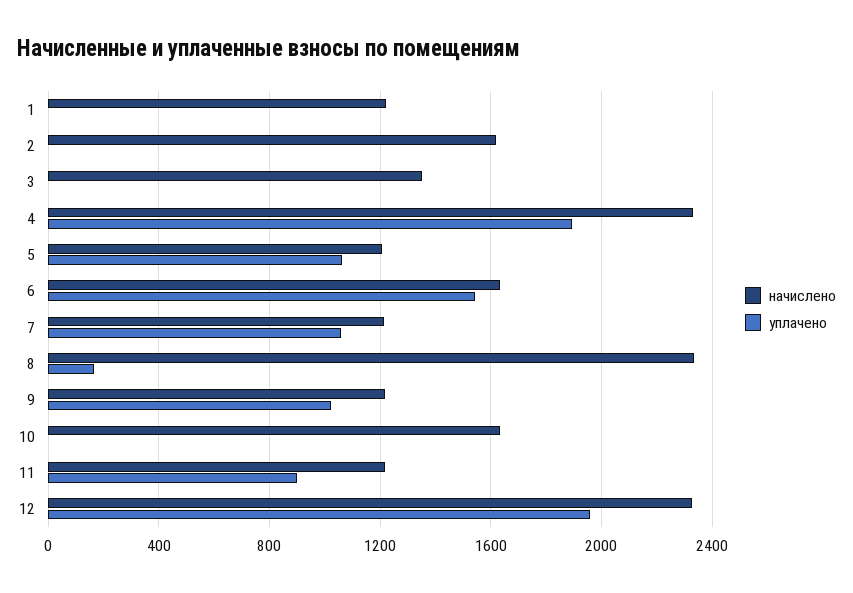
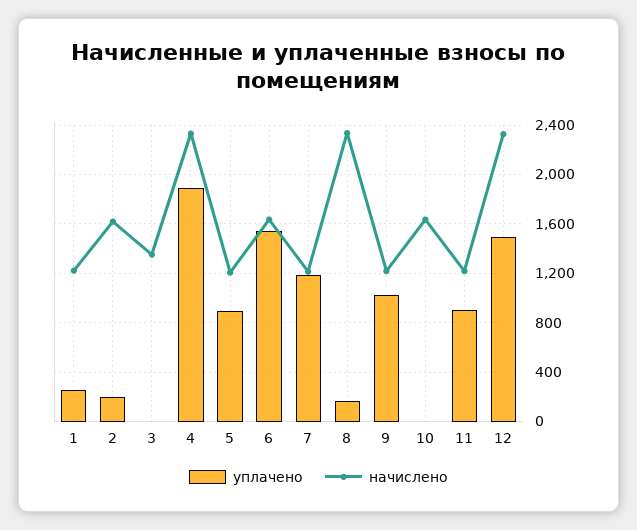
уплачено, 1: 0 -> 250
уплачено, 2: 0 -> 200
уплачено, 5: 1050 -> 900
уплачено, 7: 1050 -> 1200
уплачено, 12: 1950 -> 1500

